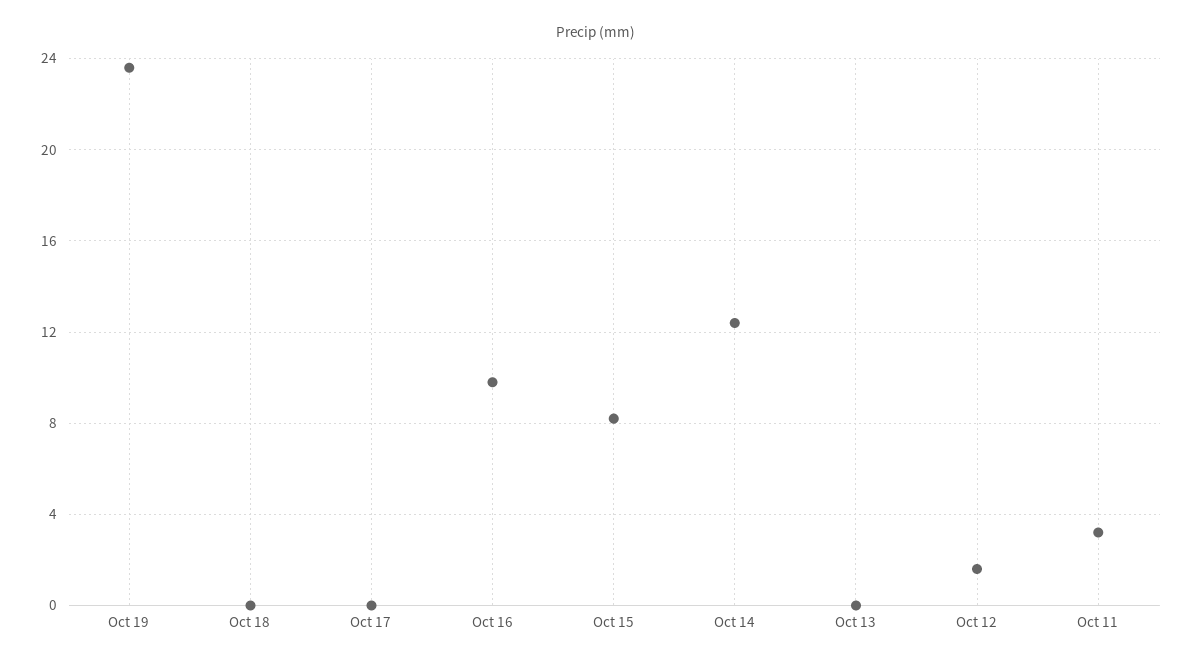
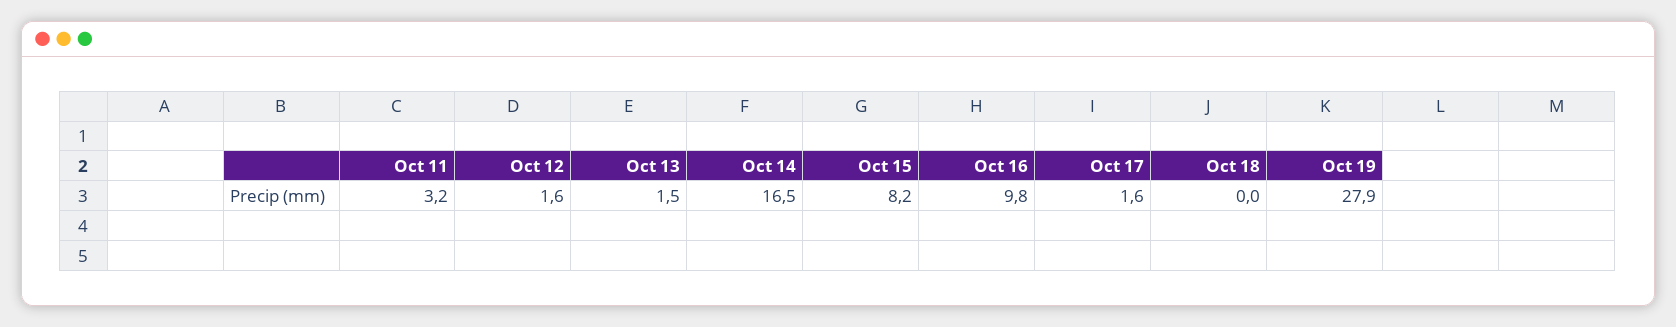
Oct 19: 23.5 -> 27.9
Oct 17: 0 -> 1.6
Oct 14: 12.5 -> 16.5
Oct 13: 0 -> 1.5

